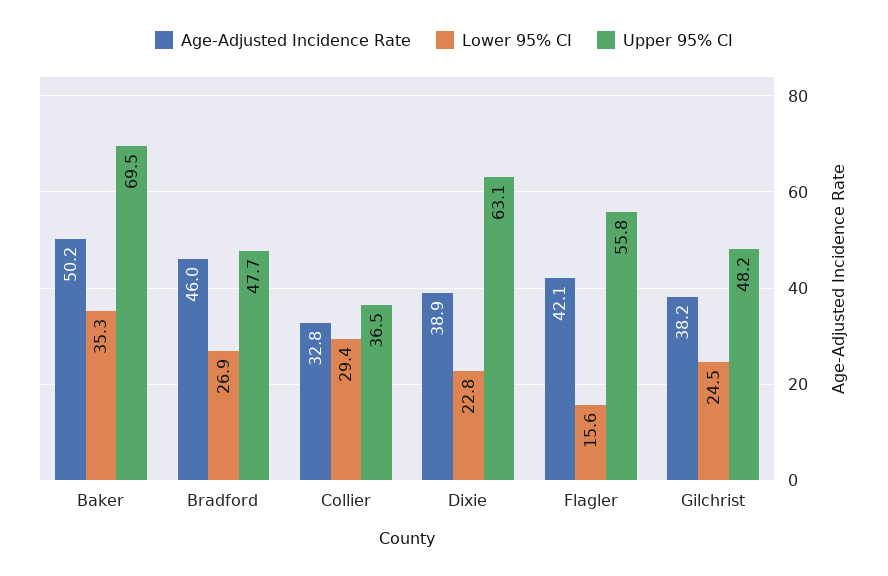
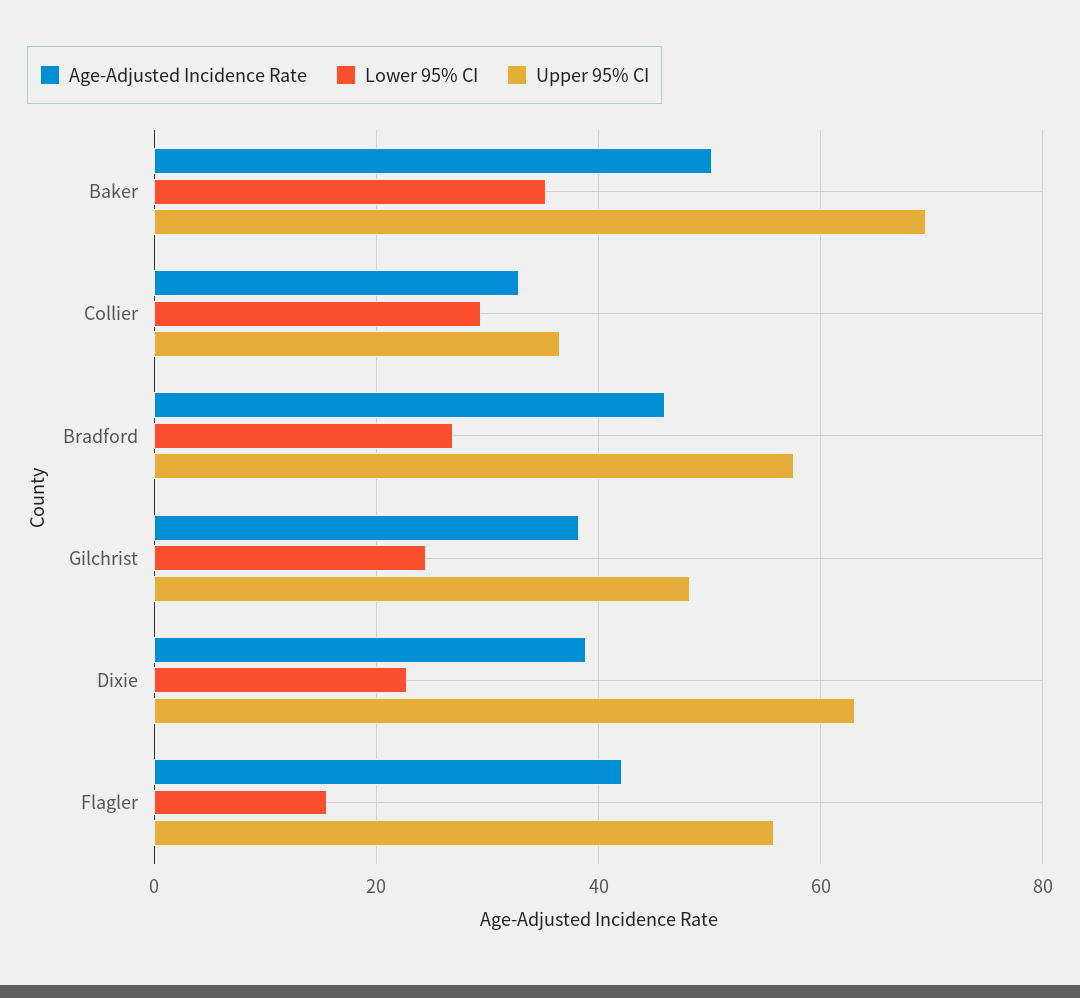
Upper 95% CI, Bradford: 47.7 -> 58

